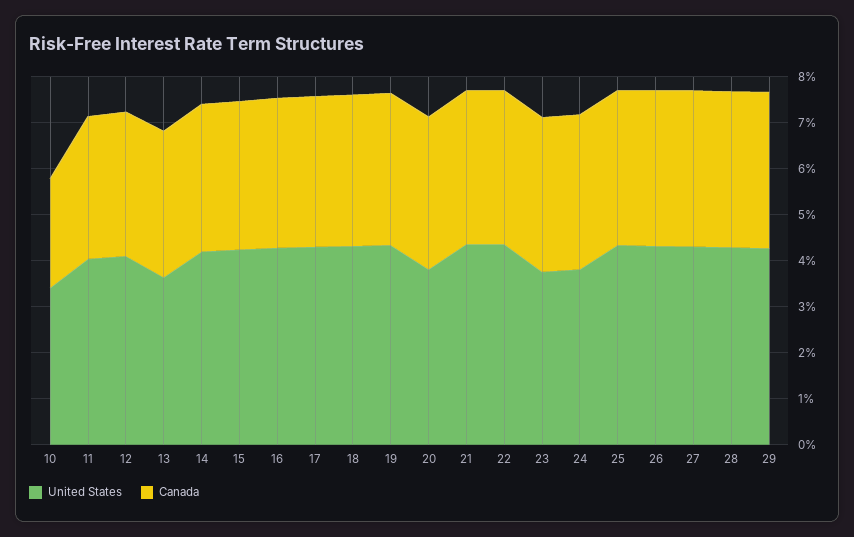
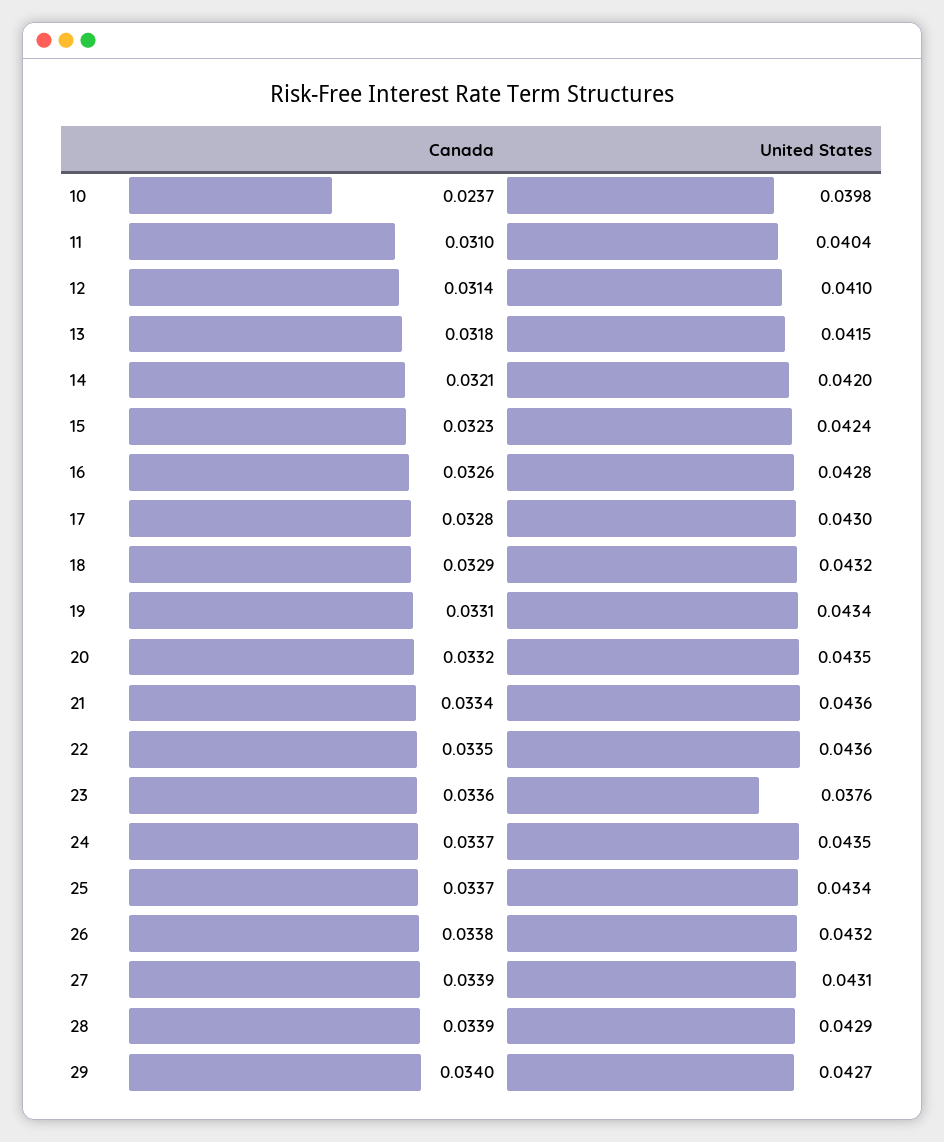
United States, 10: 0.034 -> 0.0398
United States, 13: 0.036 -> 0.0415
United States, 20: 0.038 -> 0.0435
United States, 24: 0.038 -> 0.0435

